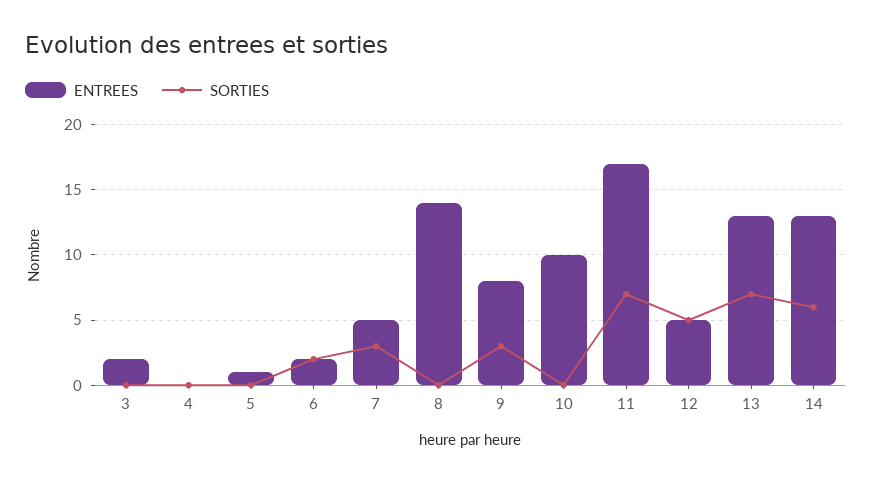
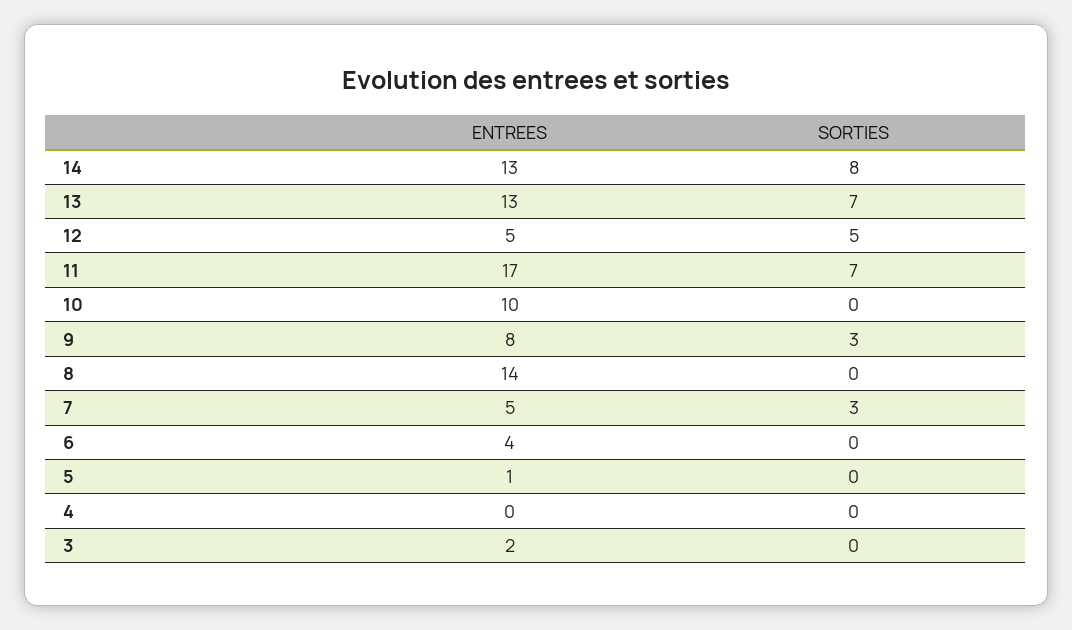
ENTREES, 6: 2 -> 4
SORTIES, 6: 2 -> 0
SORTIES, 14: 6 -> 8

